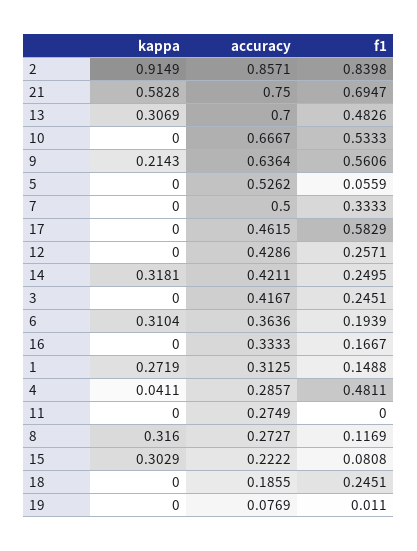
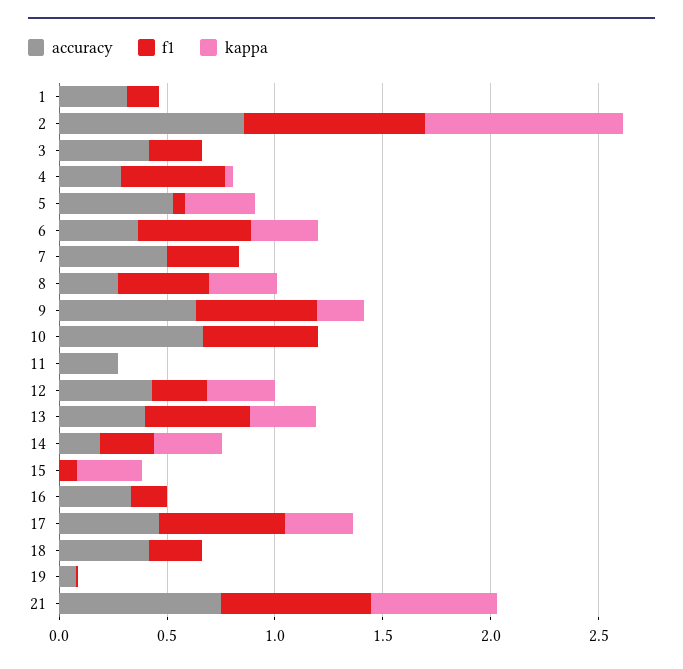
accuracy, 13: 0.7 -> 0.4
kappa, 5: 0 -> 0.3
kappa, 17: 0 -> 0.3
kappa, 12: 0 -> 0.3
accuracy, 14: 0.4211 -> 0.2
f1, 6: 0.1939 -> 0.5
kappa, 1: 0.2719 -> 0
f1, 8: 0.1169 -> 0.4
accuracy, 15: 0.2222 -> 0
accuracy, 18: 0.1855 -> 0.4

